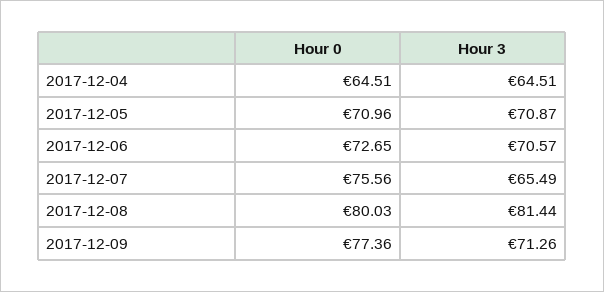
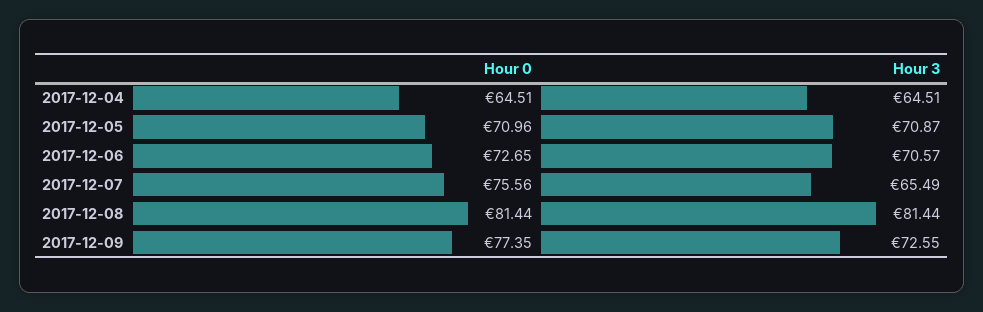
Hour 0, 2017-12-08: 80.03 -> 81.44
Hour 0, 2017-12-09: 77.36 -> 77.35
Hour 3, 2017-12-09: 71.26 -> 72.55

